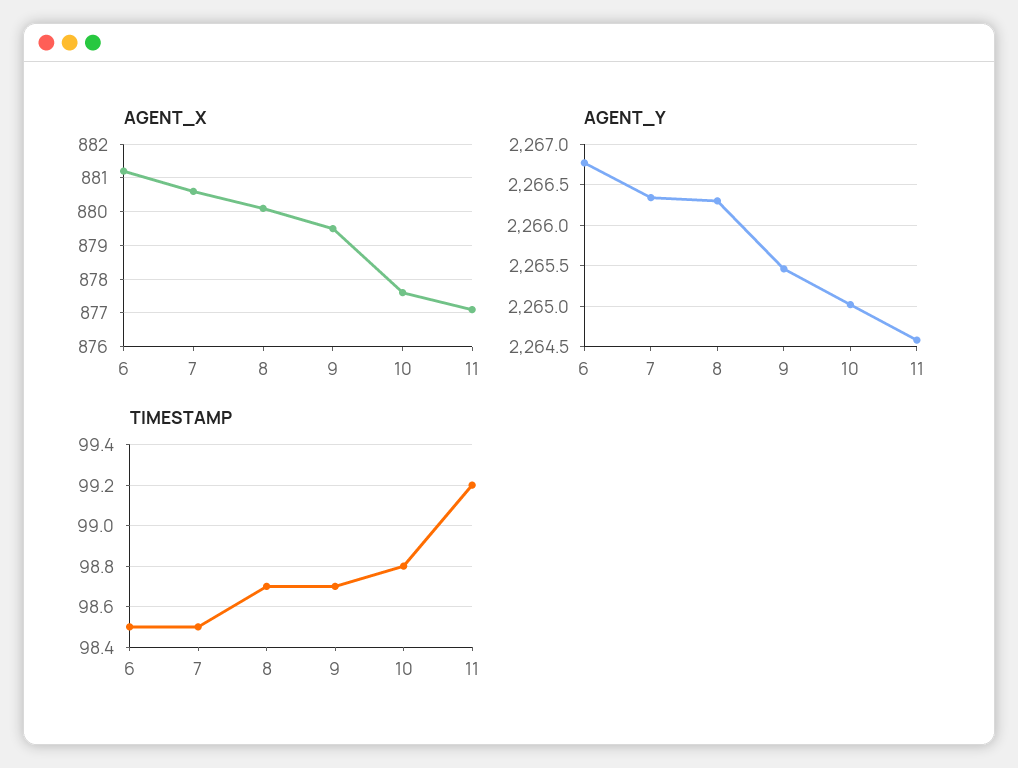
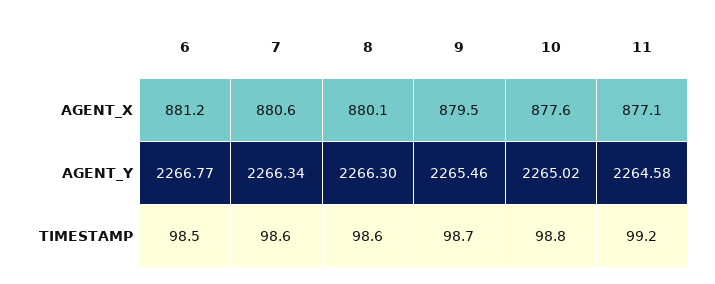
TIMESTAMP, 7: 98.5 -> 98.6
TIMESTAMP, 8: 98.7 -> 98.6

